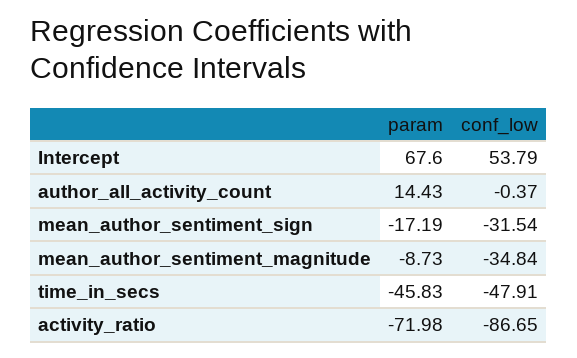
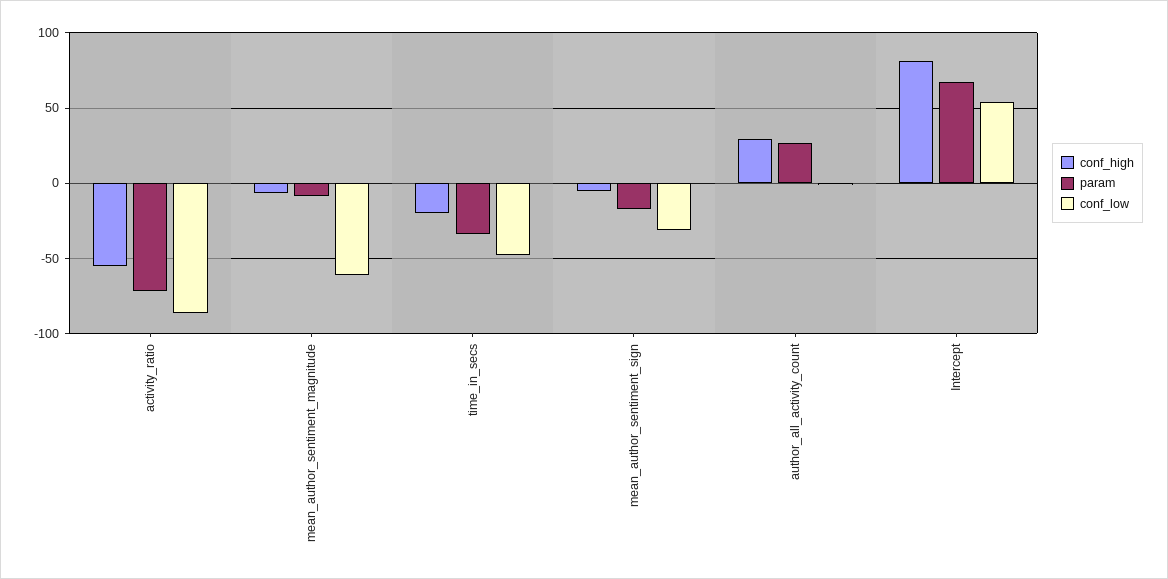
param, author_all_activity_count: 14.43 -> 25
conf_low, mean_author_sentiment_magnitude: -34.84 -> -60
param, time_in_secs: -45.83 -> -35
conf_high, activity_ratio: none -> -55
conf_high, mean_author_sentiment_magnitude: none -> -5
conf_high, time_in_secs: none -> -20
conf_high, mean_author_sentiment_sign: none -> -5
conf_high, author_all_activity_count: none -> 30
conf_high, Intercept: none -> 80

